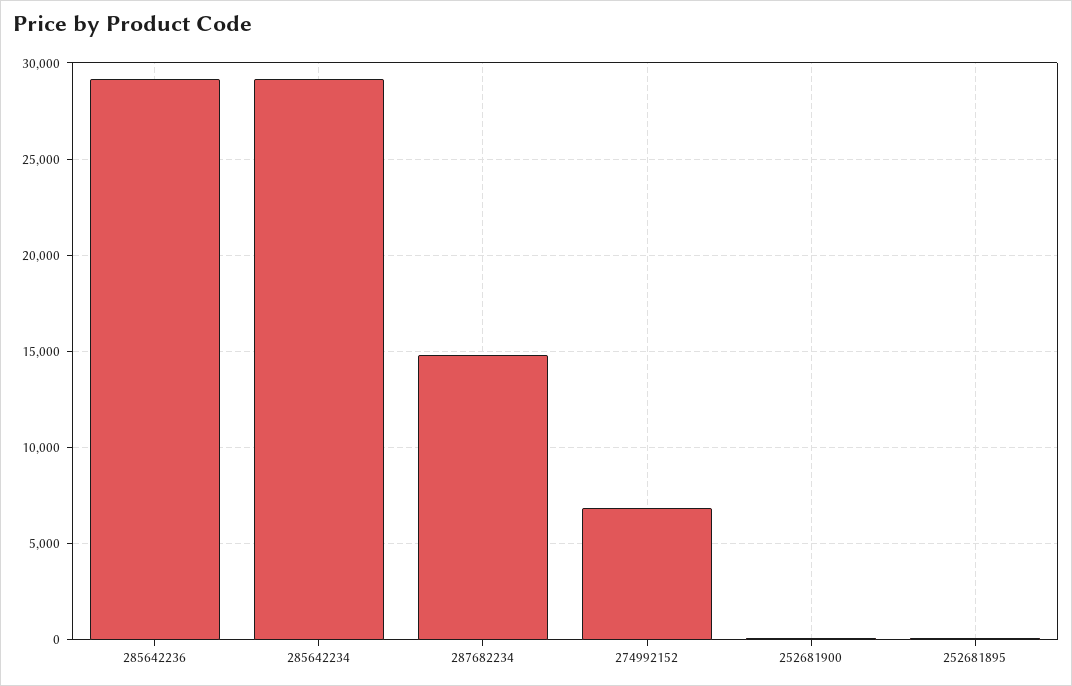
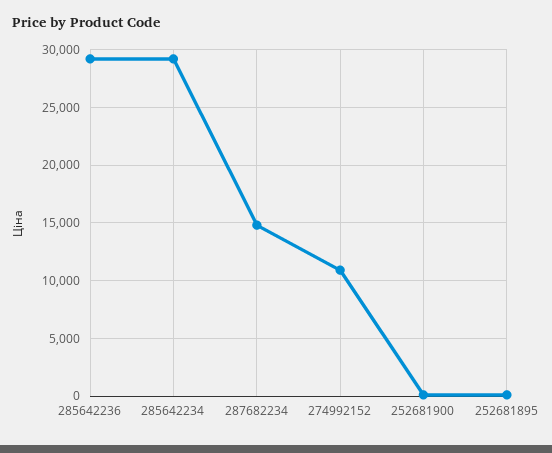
274992152: 7000 -> 11000

